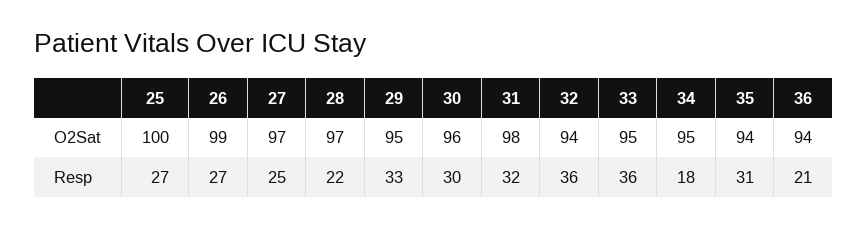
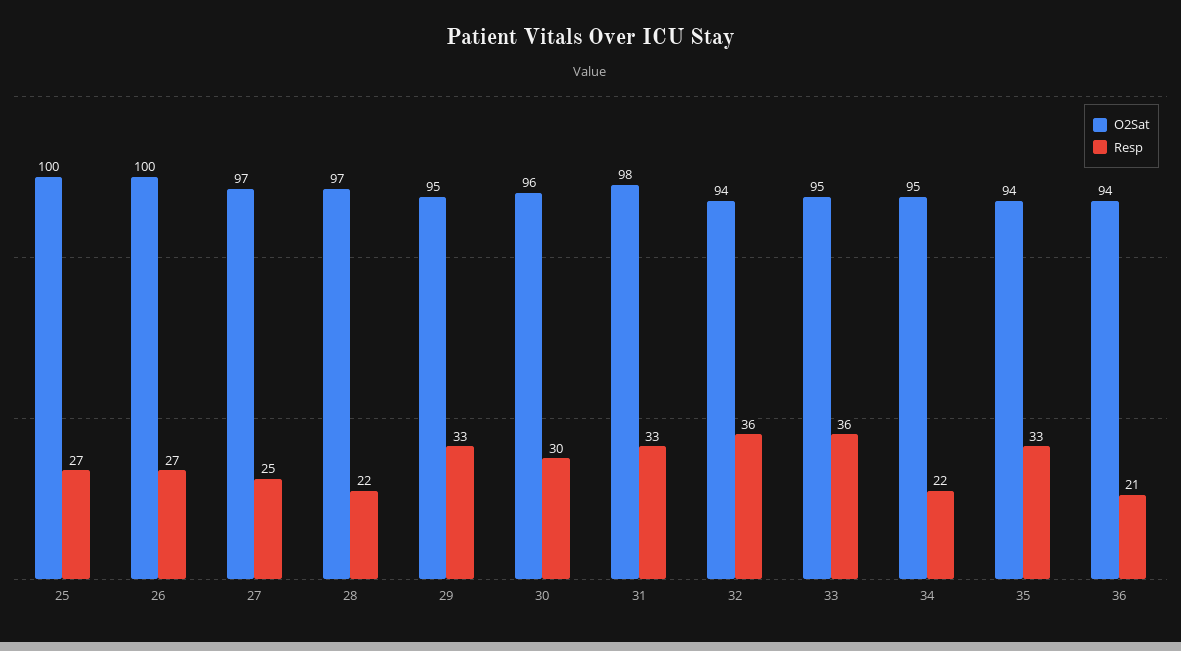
O2Sat, 26: 99 -> 100
Resp, 31: 32 -> 33
Resp, 34: 18 -> 22
Resp, 35: 31 -> 33

